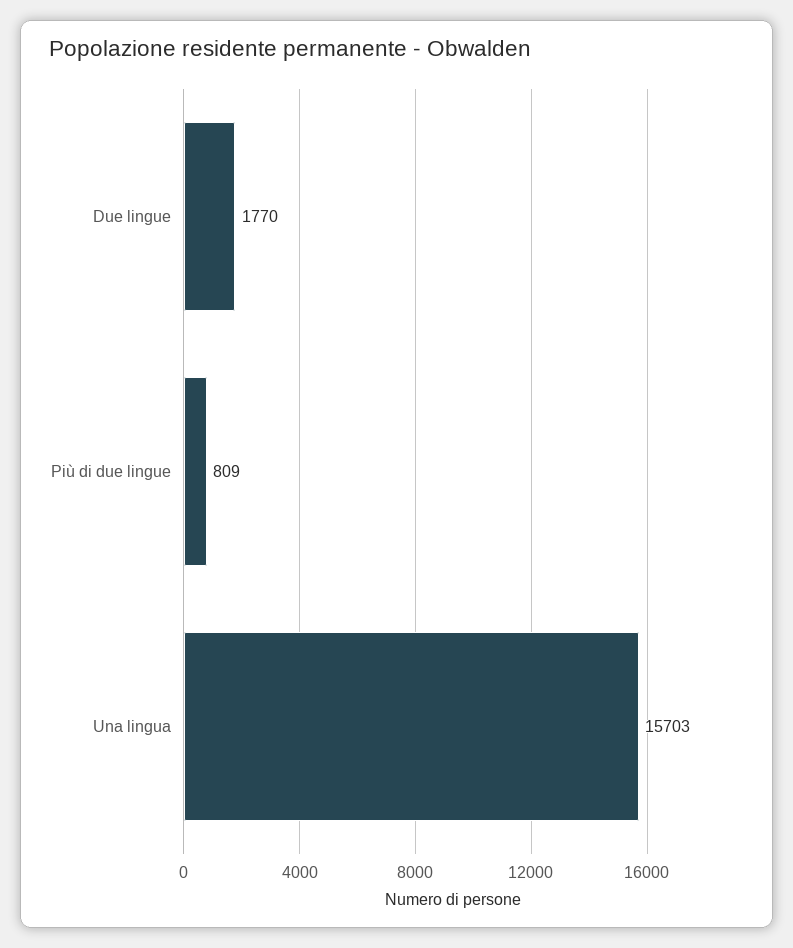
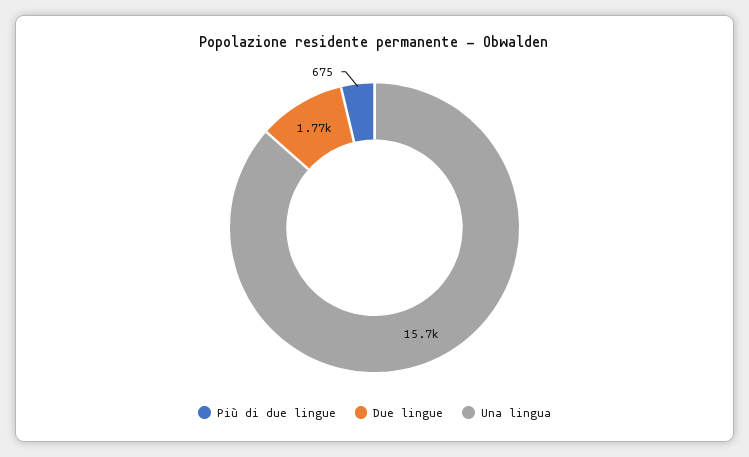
Più di due lingue: 809 -> 675

